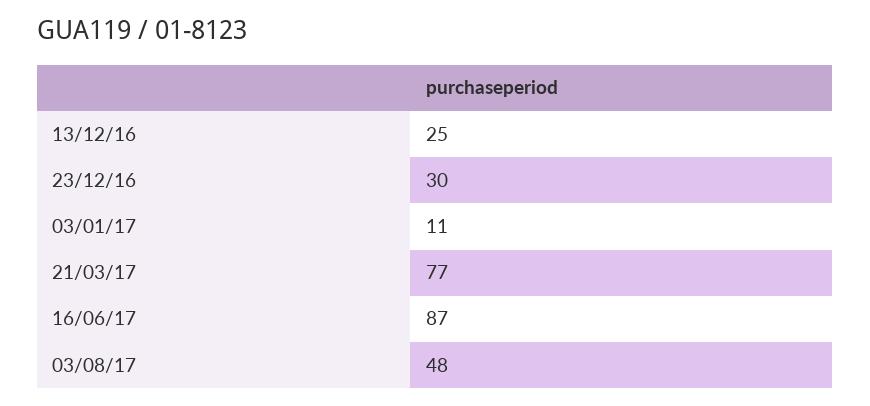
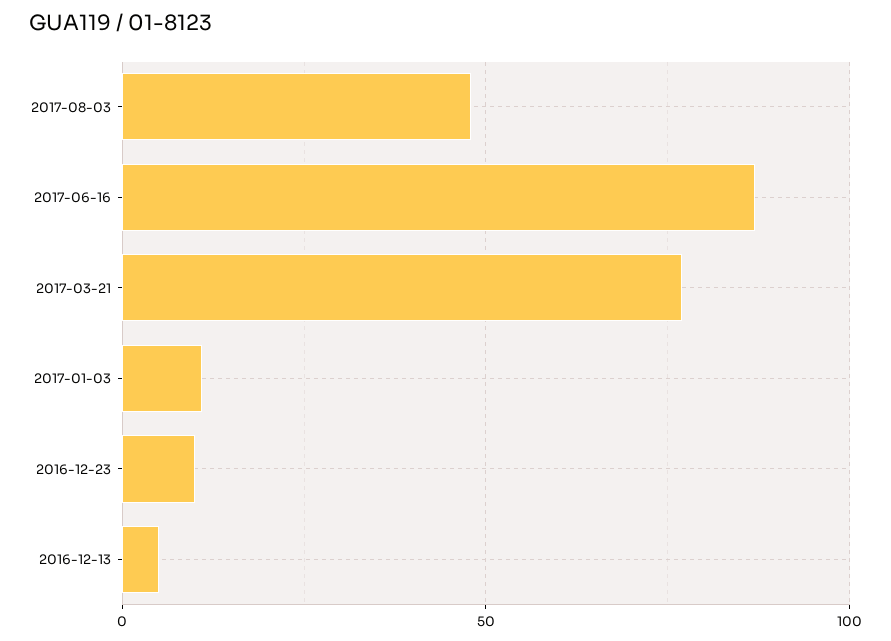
13/12/16: 25 -> 5
23/12/16: 30 -> 10

